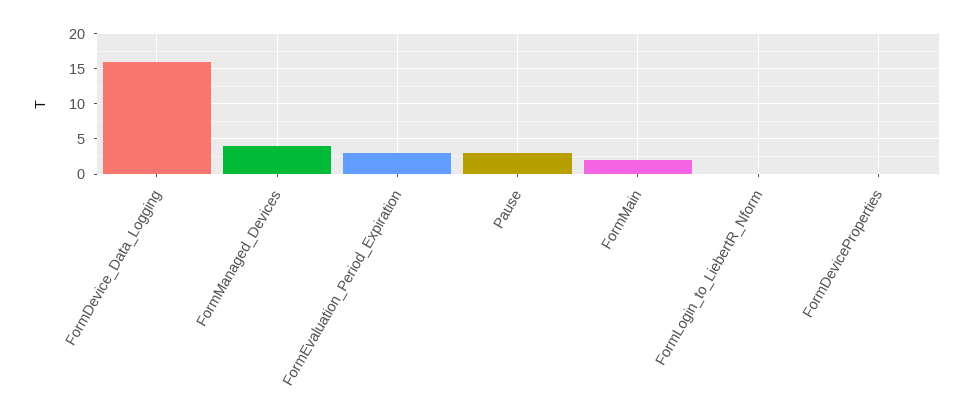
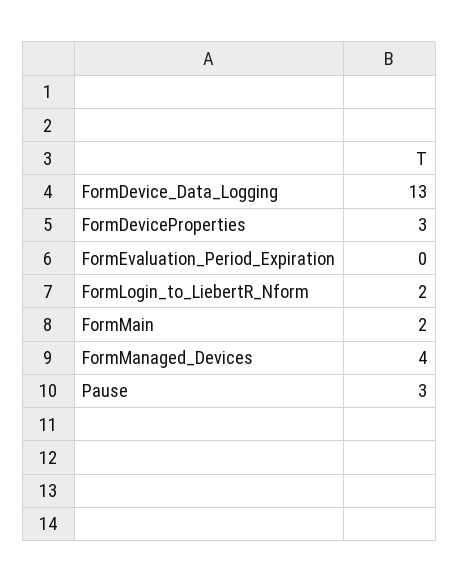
FormDevice_Data_Logging: 16 -> 13
FormEvaluation_Period_Expiration: 3 -> 0
FormLogin_to_LiebertR_Nform: 0 -> 2
FormDeviceProperties: 0 -> 3

